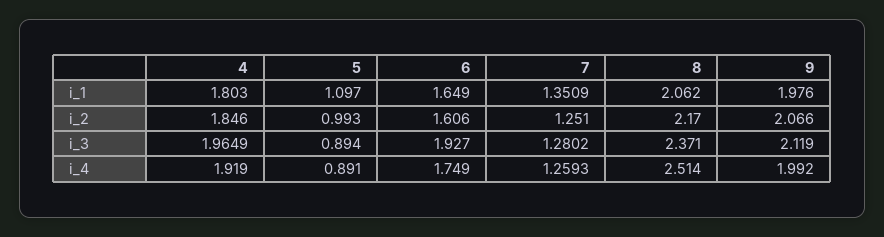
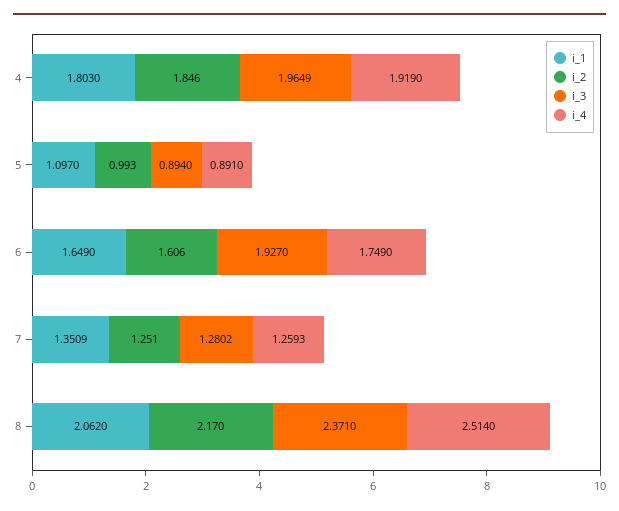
i_1, 9: 1.976 -> none
i_2, 9: 2.066 -> none
i_3, 9: 2.119 -> none
i_4, 9: 1.992 -> none

